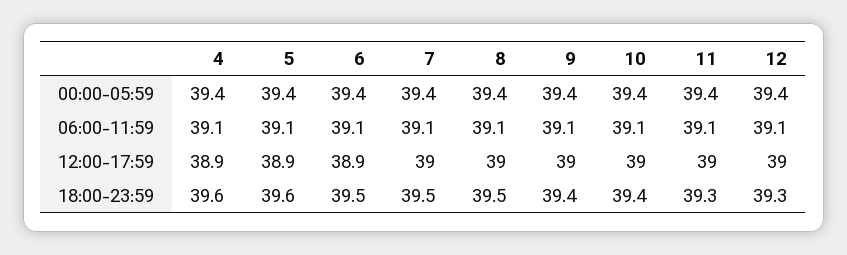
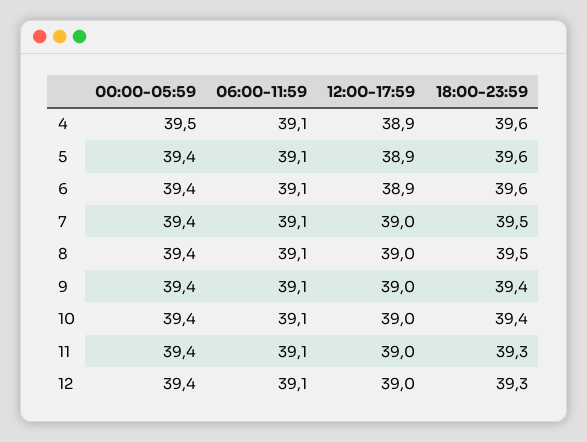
4, 00:00-05:59: 39.4 -> 39.5
6, 18:00-23:59: 39.5 -> 39.6

